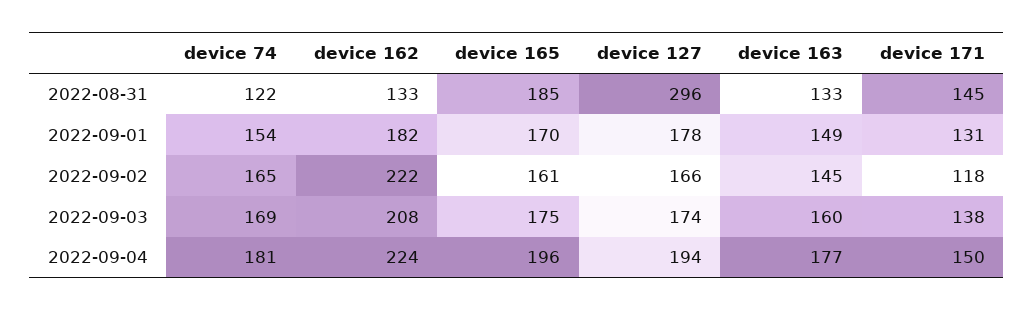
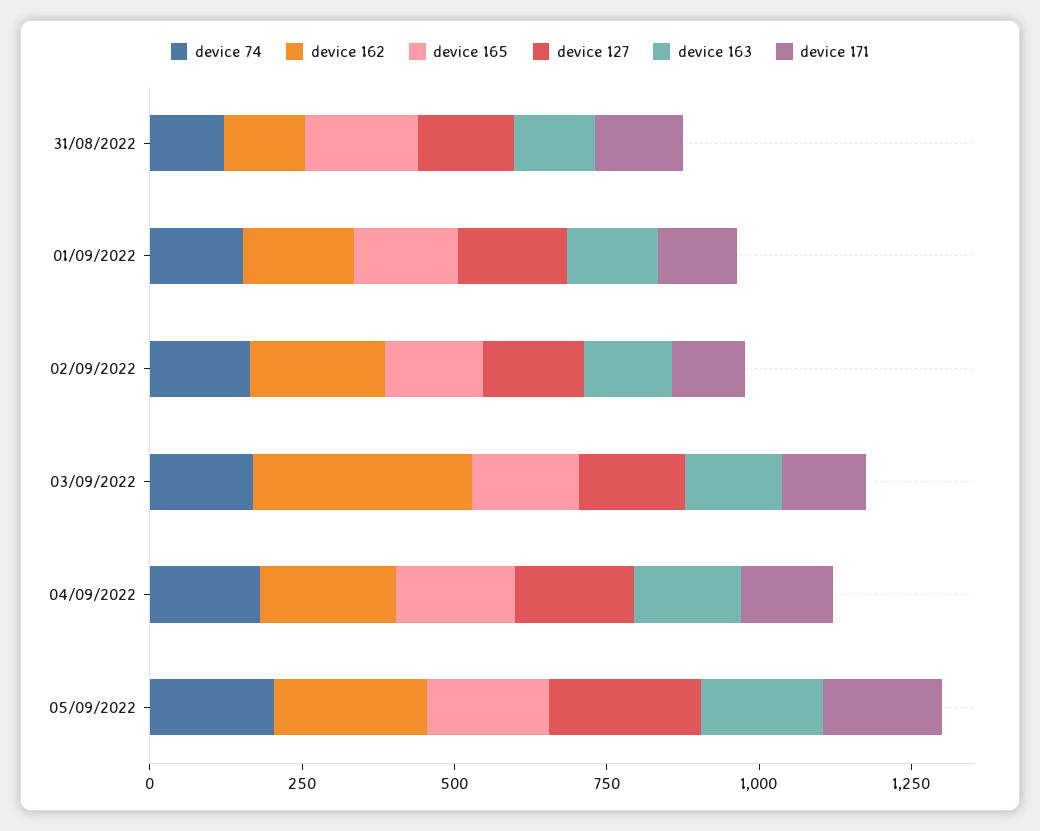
device 127, 2022-08-31: 296 -> 150
device 162, 2022-09-03: 208 -> 350
device 74, 05/09/2022: none -> 200
device 162, 05/09/2022: none -> 250
device 165, 05/09/2022: none -> 200
device 127, 05/09/2022: none -> 250
device 163, 05/09/2022: none -> 200
device 171, 05/09/2022: none -> 200

